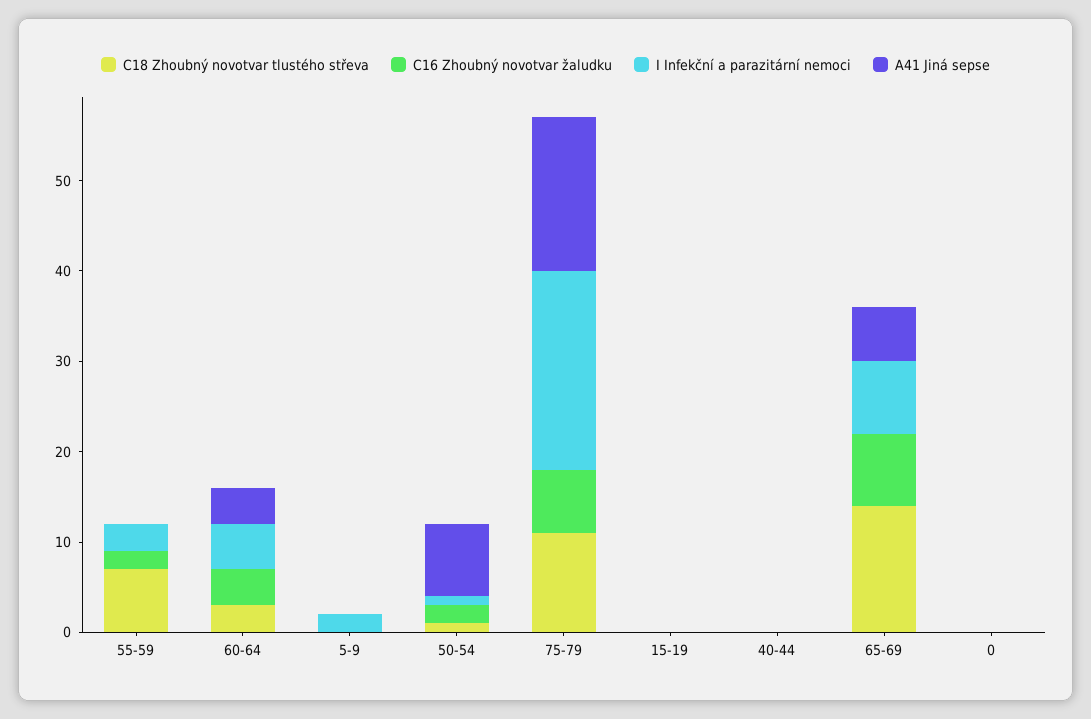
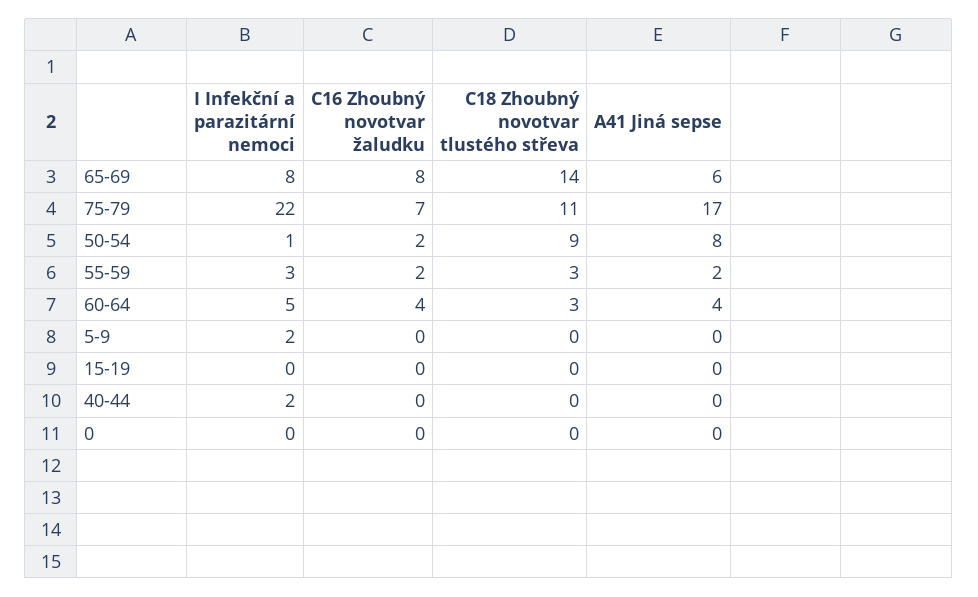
C18 Zhoubný novotvar tlustého střeva, 55-59: 7 -> 3
A41 Jiná sepse, 55-59: 0 -> 2
C18 Zhoubný novotvar tlustého střeva, 50-54: 1 -> 9
I Infekční a parazitární nemoci, 40-44: 0 -> 2

